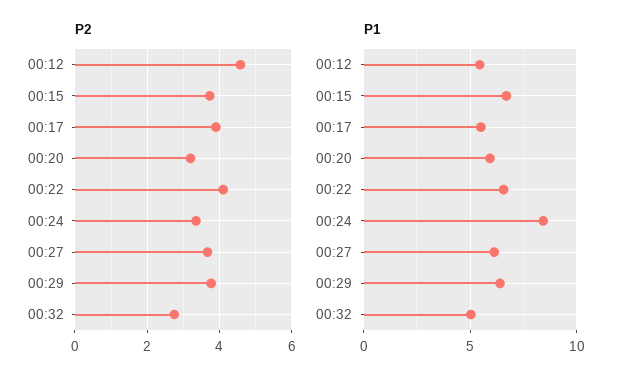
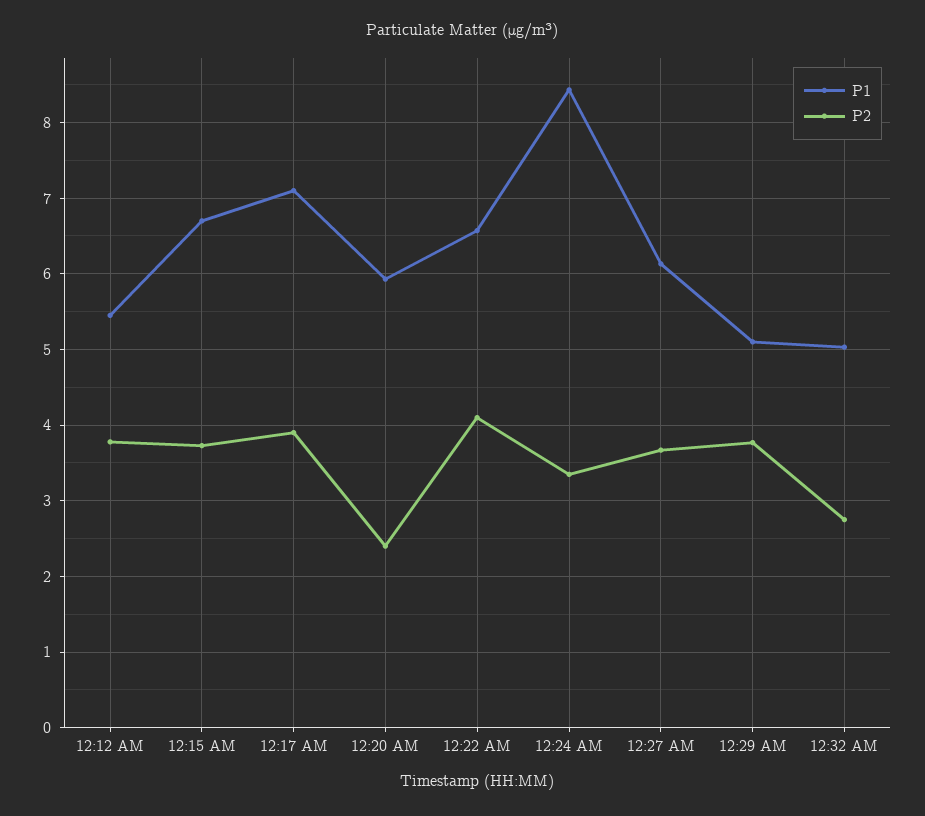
P2, 00:12: 4.6 -> 3.8
P2, 00:20: 3.2 -> 2.4
P1, 00:17: 5.5 -> 7.1
P1, 00:29: 6.5 -> 5.1

